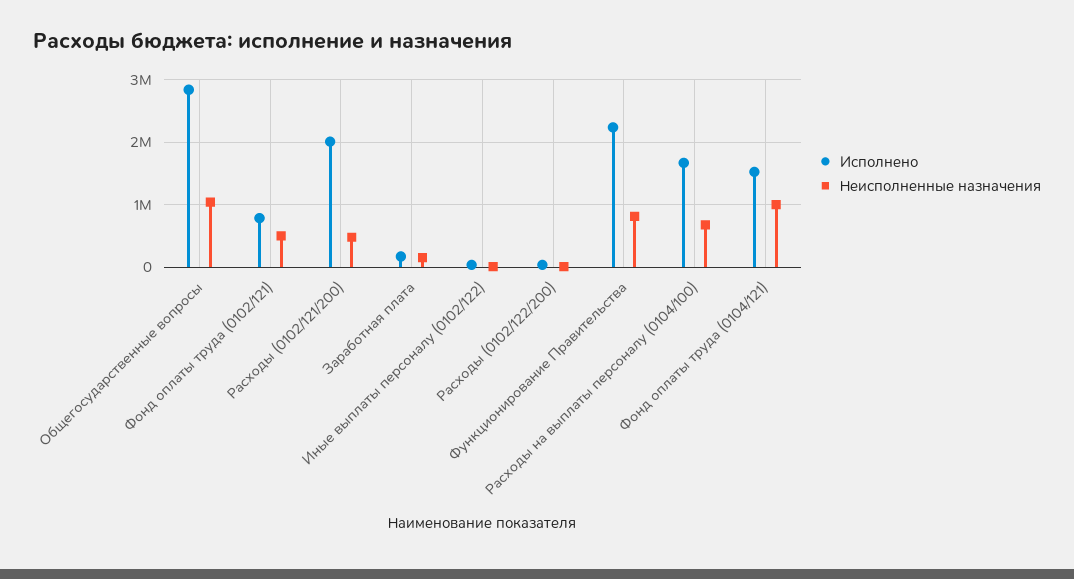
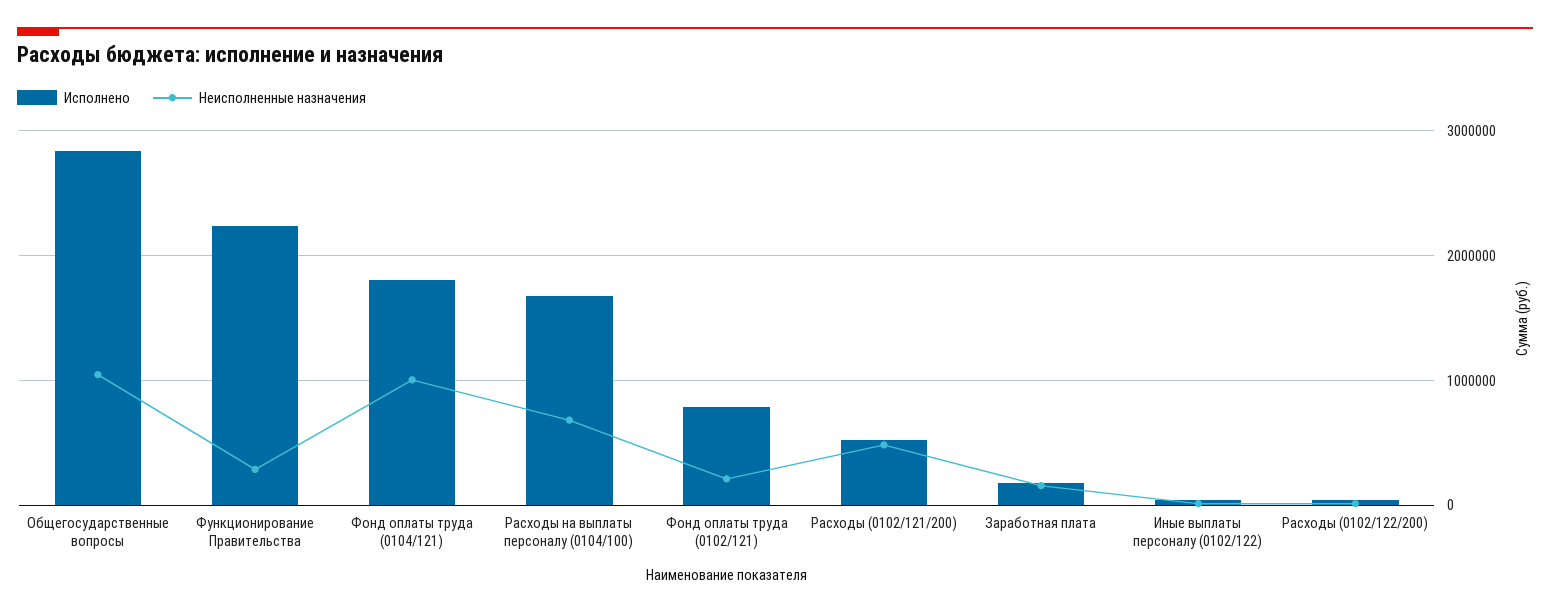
Неисполненные назначения, Фонд оплаты труда (0102/121): 500000 -> 200000
Исполнено, Расходы (0102/121/200): 2000000 -> 500000
Неисполненные назначения, Функционирование Правительства: 800000 -> 300000
Исполнено, Фонд оплаты труда (0104/121): 1500000 -> 1800000

